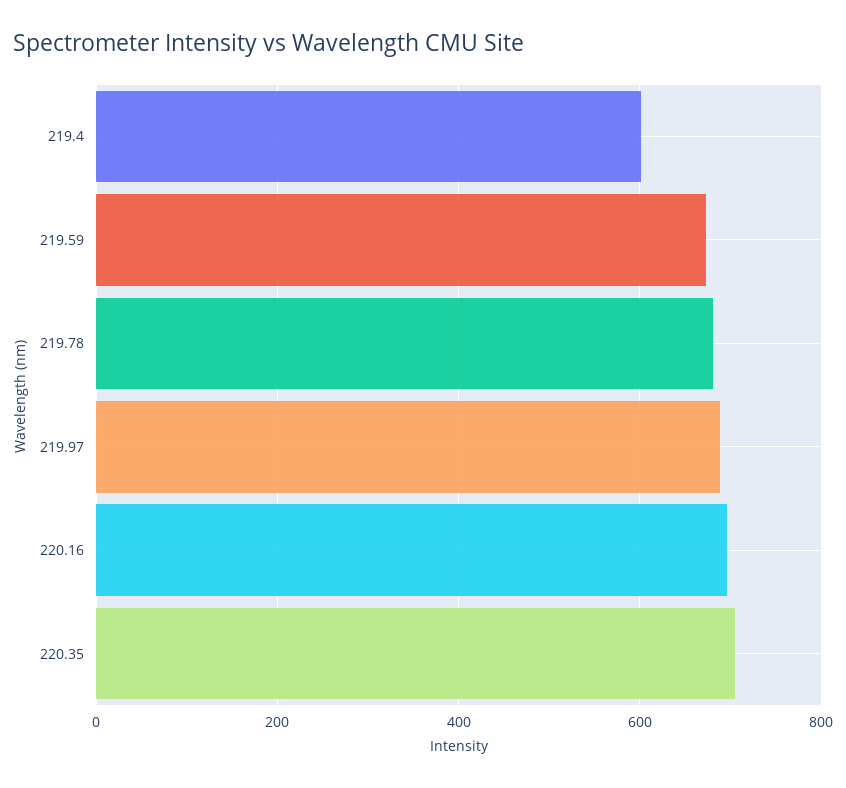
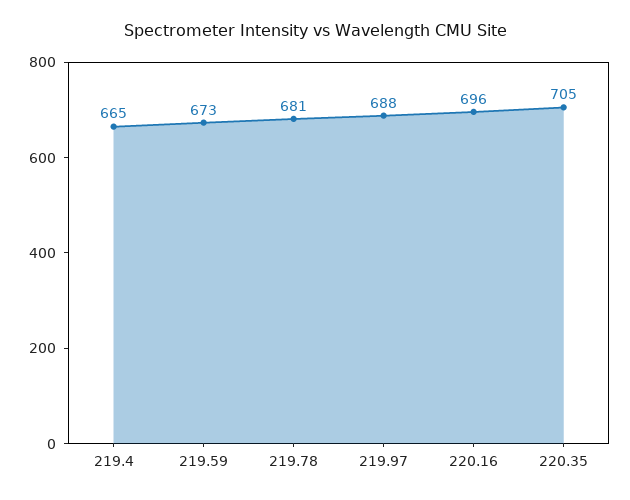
219.4: 600 -> 665

